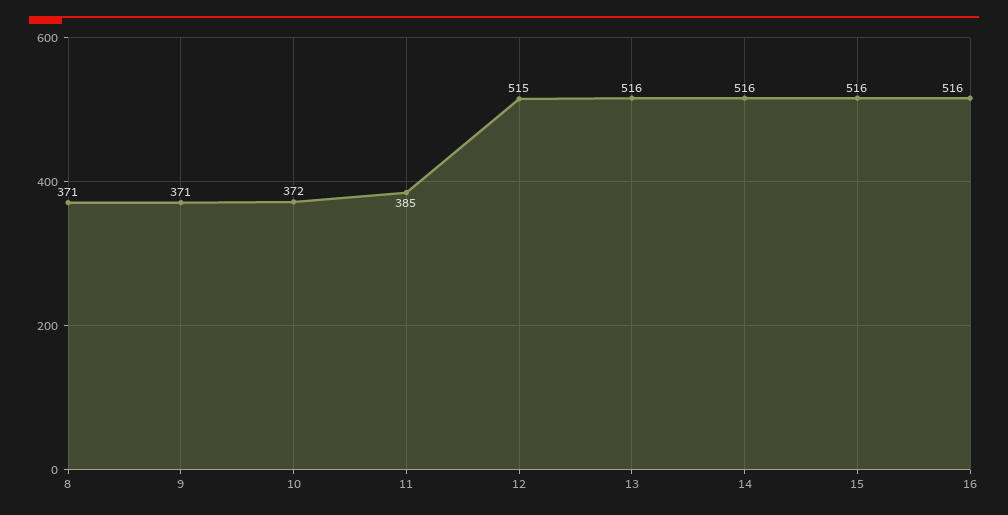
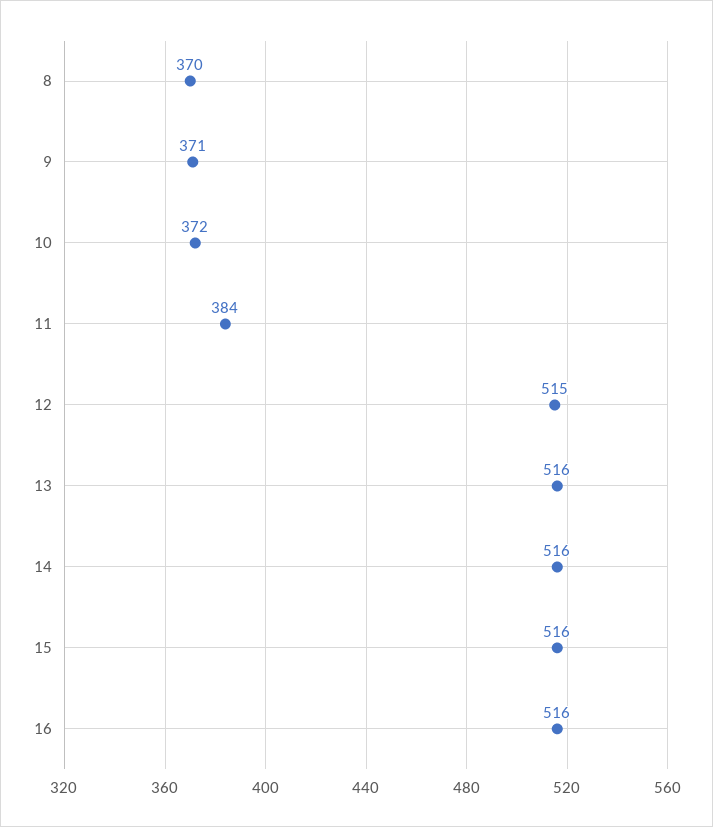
8: 371 -> 370
11: 385 -> 384

